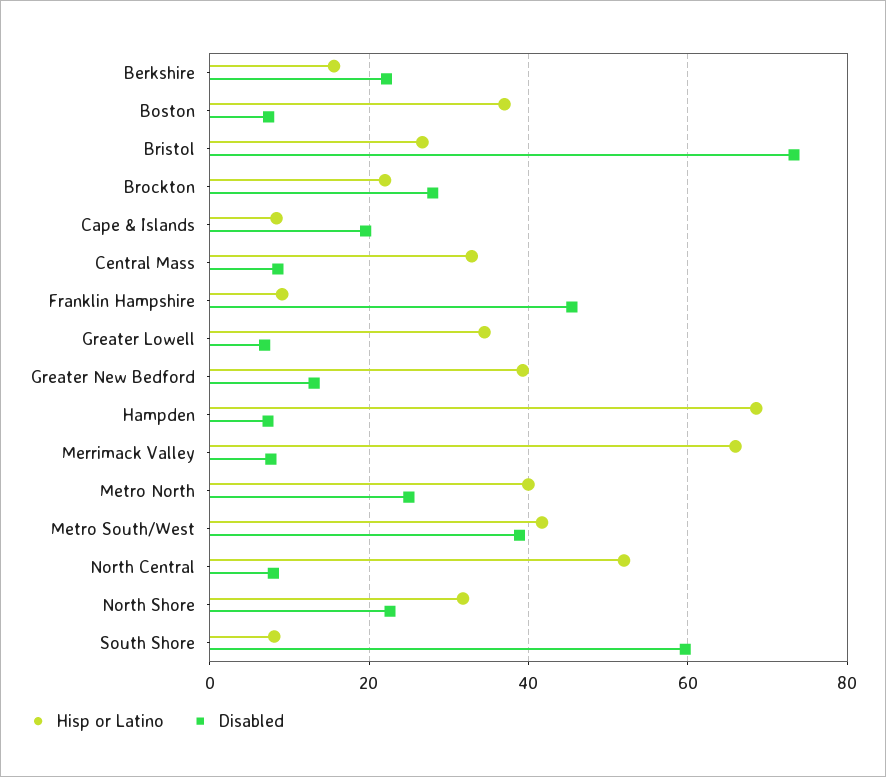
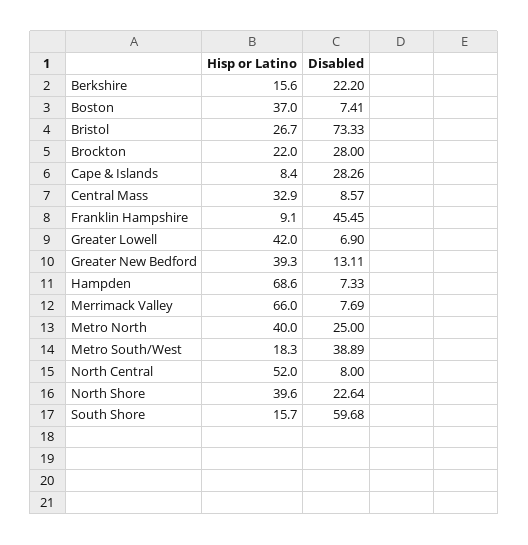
Disabled, Cape & Islands: 20 -> 28.26
Hisp or Latino, Greater Lowell: 34 -> 42
Hisp or Latino, Metro South/West: 42 -> 18.3
Hisp or Latino, North Shore: 32 -> 39.6
Hisp or Latino, South Shore: 8 -> 15.7

